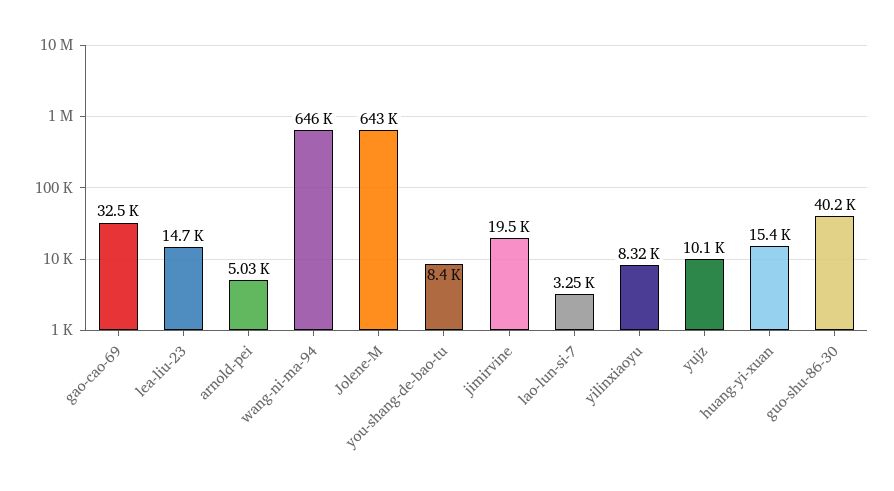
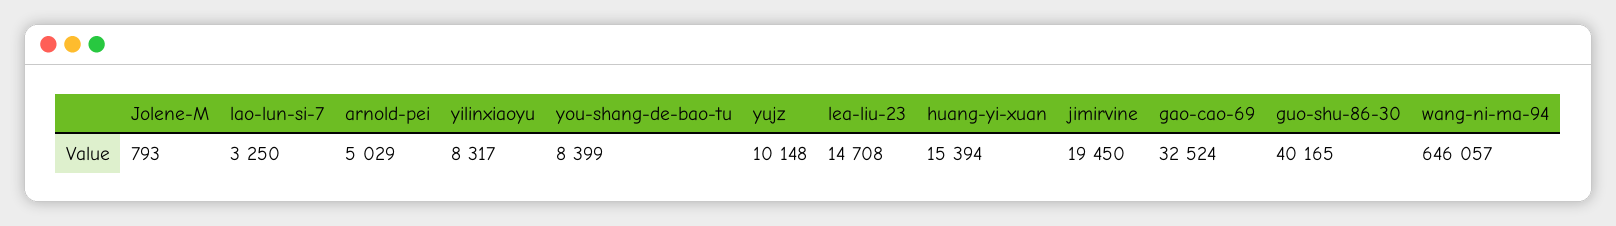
Jolene-M: 643000 -> 793

